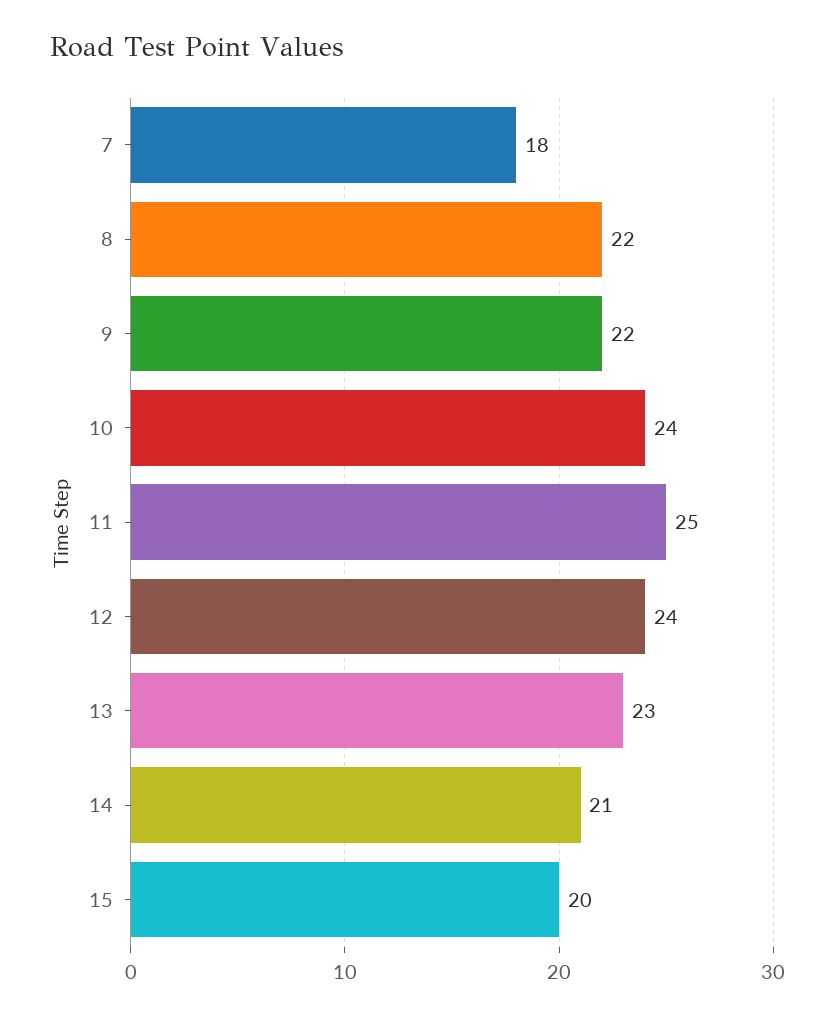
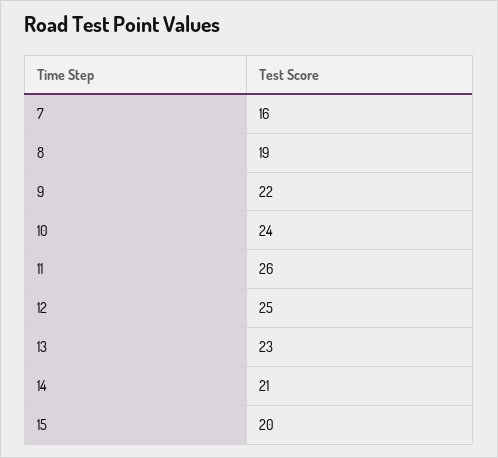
7: 18 -> 16
8: 22 -> 19
11: 25 -> 26
12: 24 -> 25

